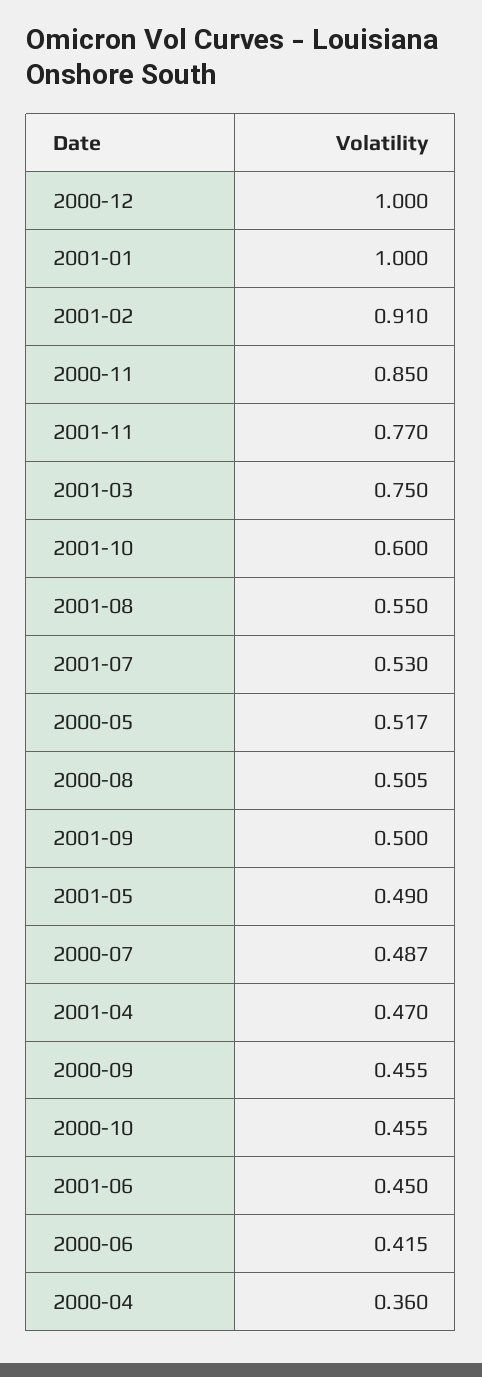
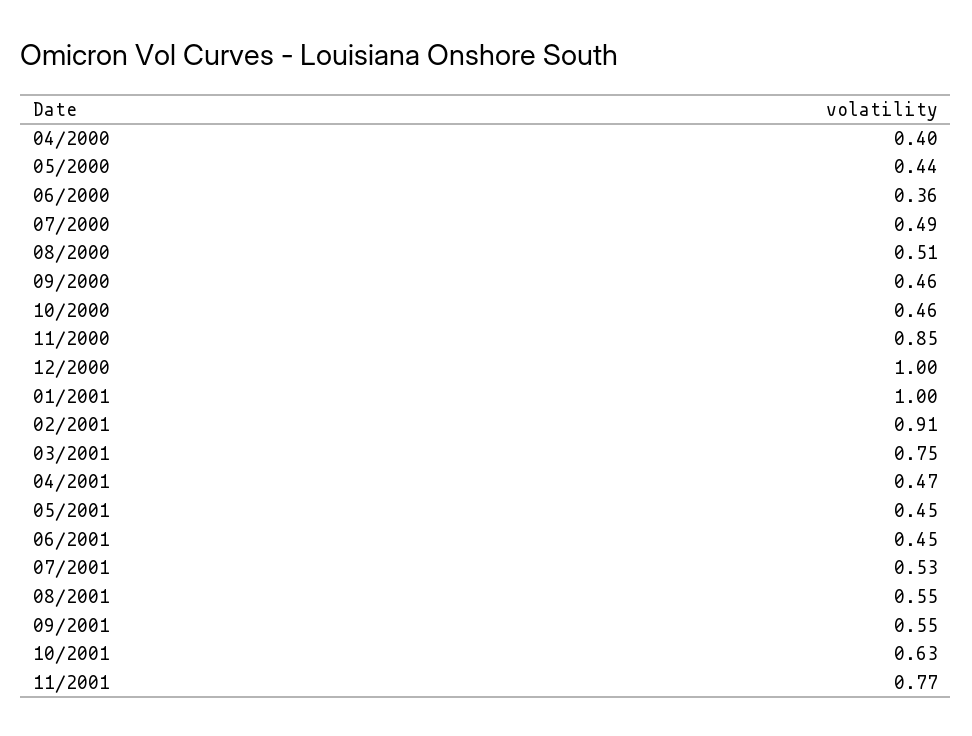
2001-10: 0.6 -> 0.63
2000-05: 0.517 -> 0.44
2001-09: 0.5 -> 0.55
2001-05: 0.49 -> 0.45
2000-06: 0.415 -> 0.36
2000-04: 0.36 -> 0.4

